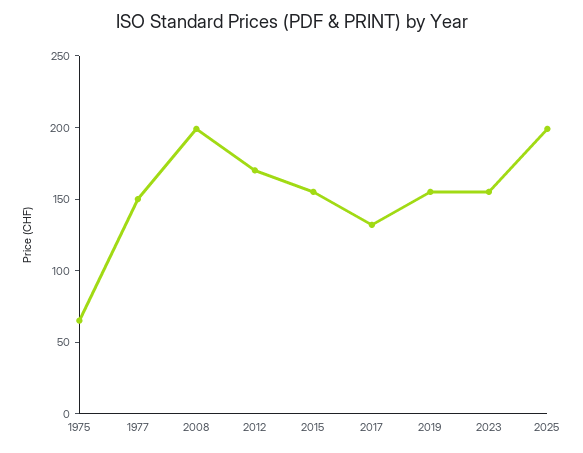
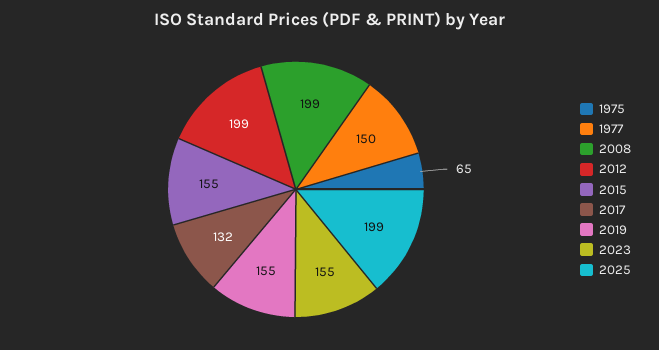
2012: 170 -> 199

